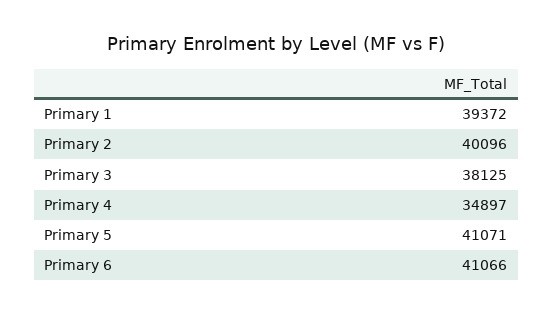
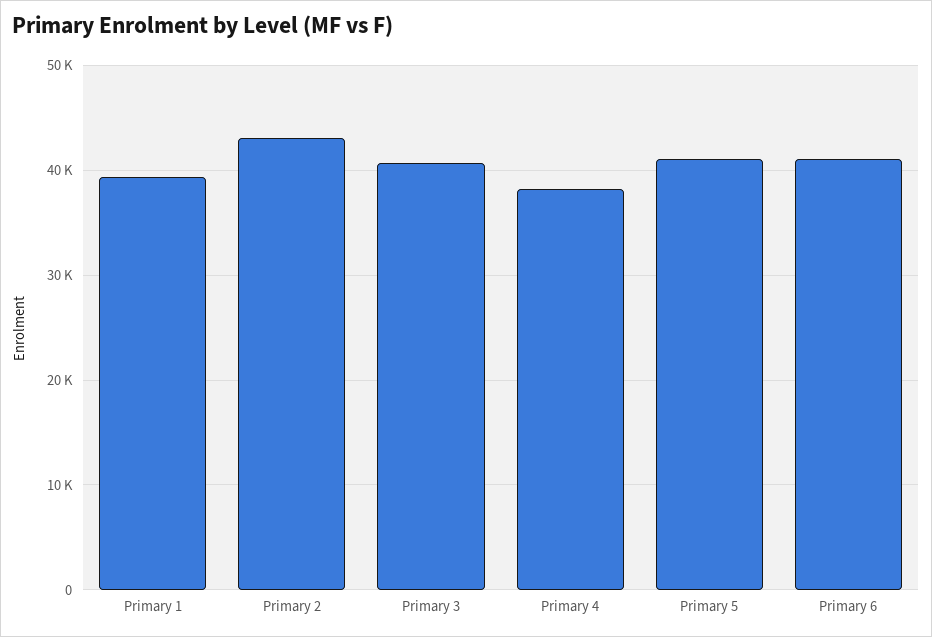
Primary 2: 40096 -> 43000
Primary 3: 38125 -> 41000
Primary 4: 34897 -> 38000

